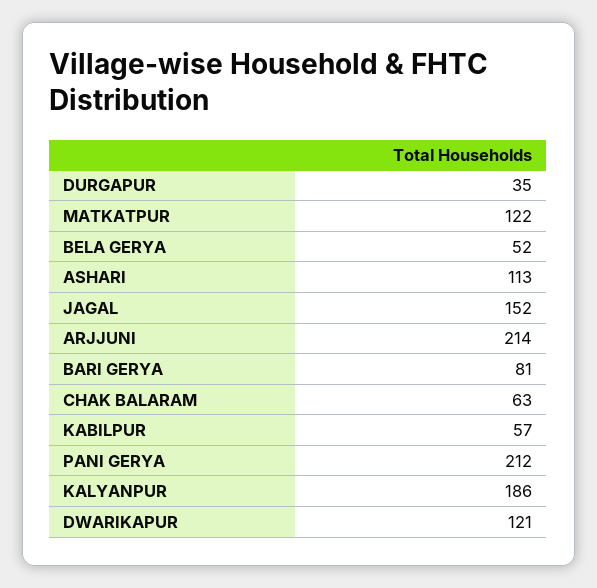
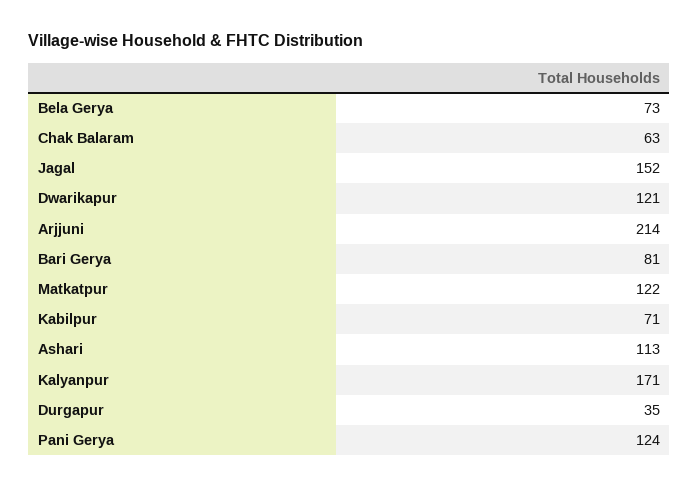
BELA GERYA: 52 -> 73
KABILPUR: 57 -> 71
PANI GERYA: 212 -> 124
KALYANPUR: 186 -> 171

